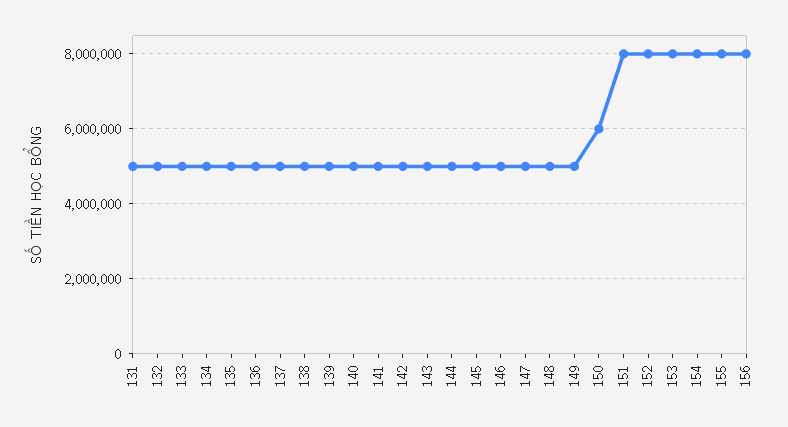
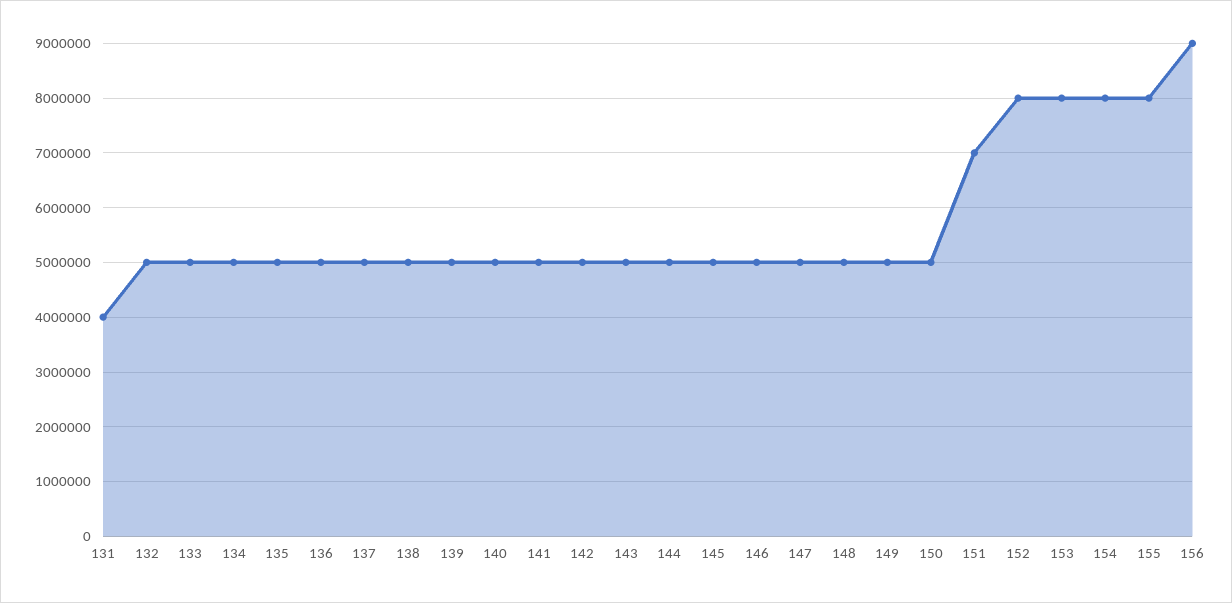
131: 5000000 -> 4000000
150: 6000000 -> 5000000
151: 8000000 -> 7000000
156: 8000000 -> 9000000

